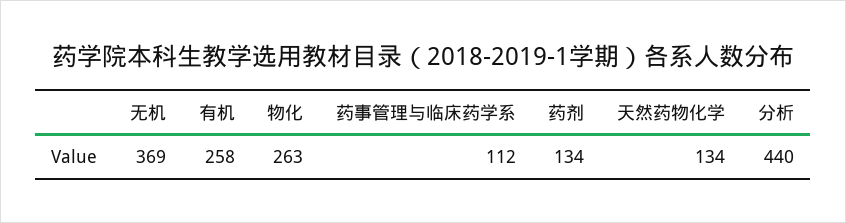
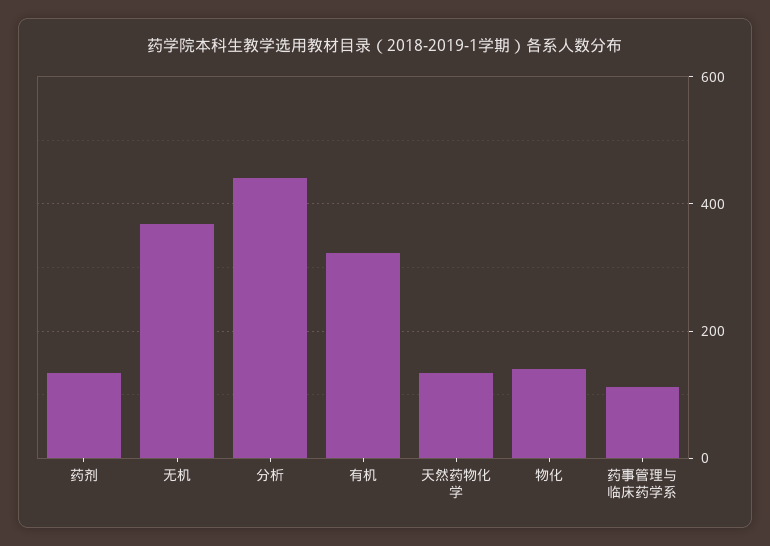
有机: 258 -> 320
物化: 263 -> 140

